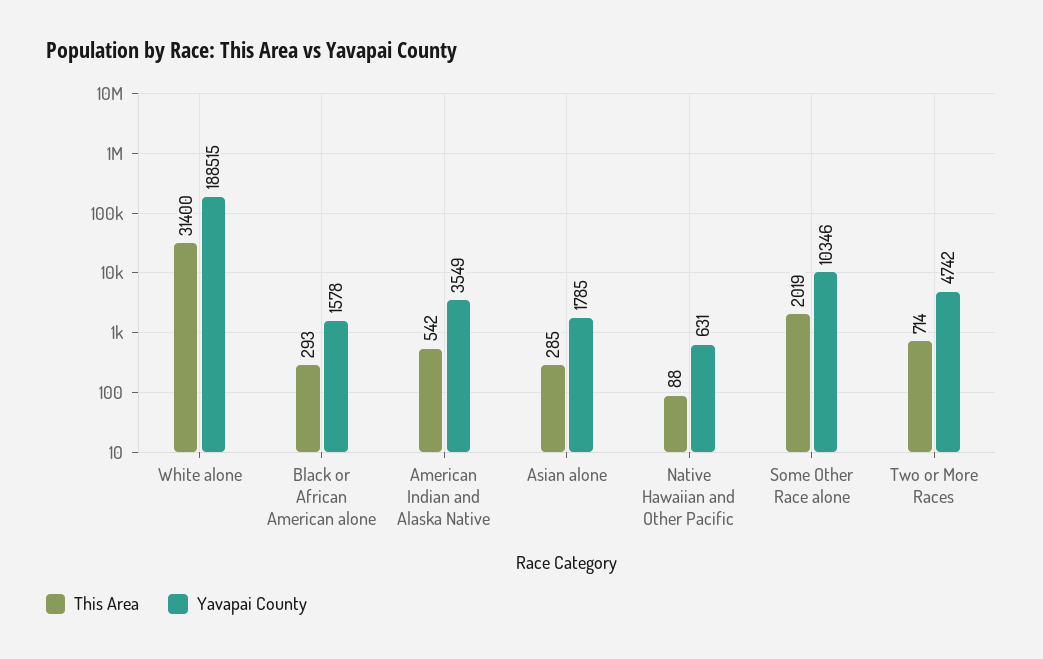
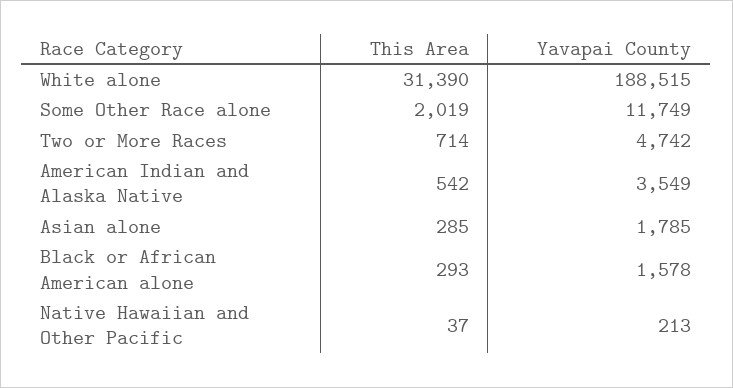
This Area, White alone: 31400 -> 31390
This Area, Native Hawaiian and Other Pacific: 88 -> 37
Yavapai County, Native Hawaiian and Other Pacific: 631 -> 213
Yavapai County, Some Other Race alone: 10346 -> 11749

